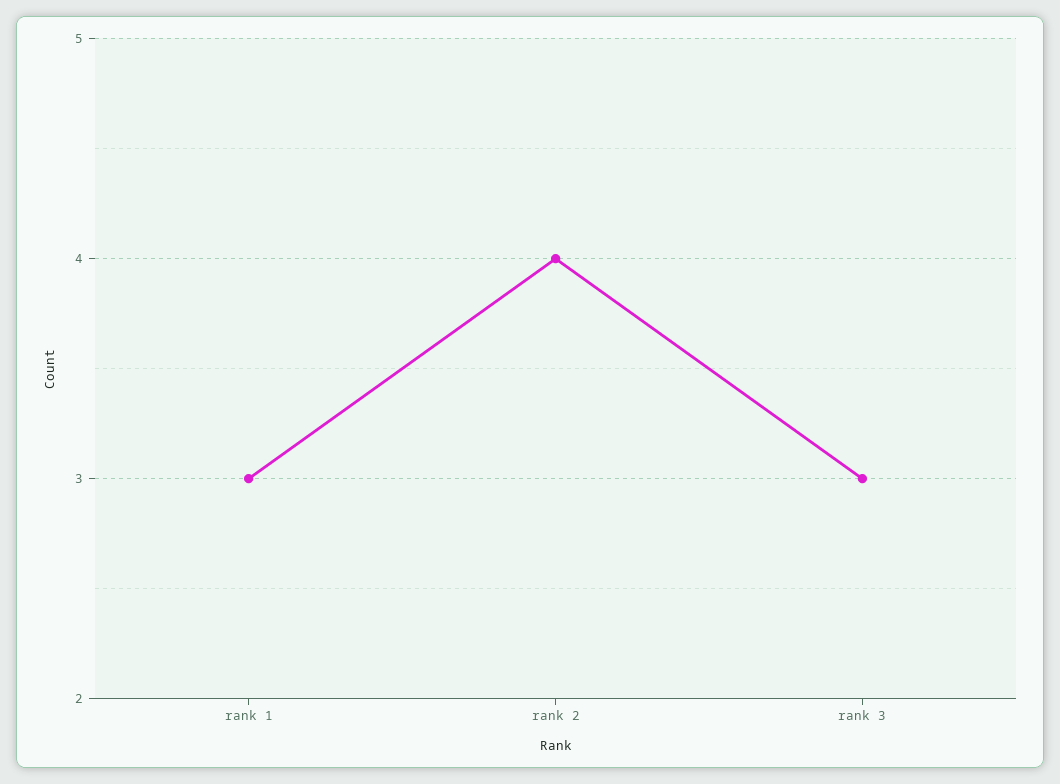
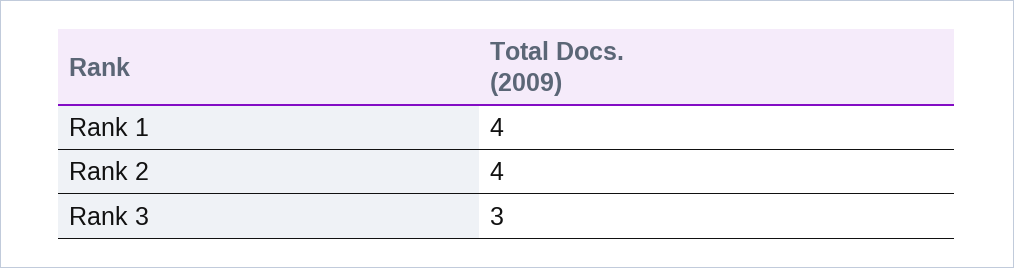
rank 1: 3 -> 4

